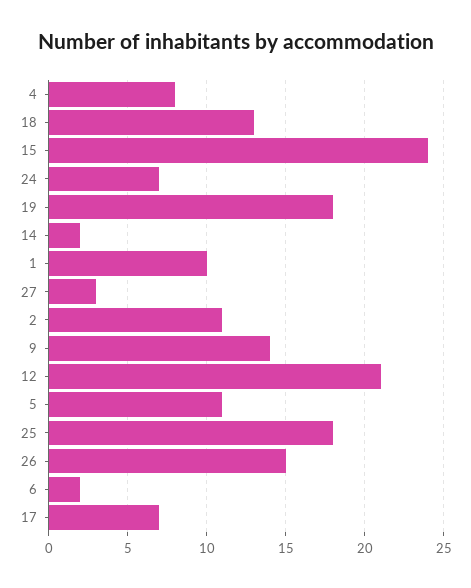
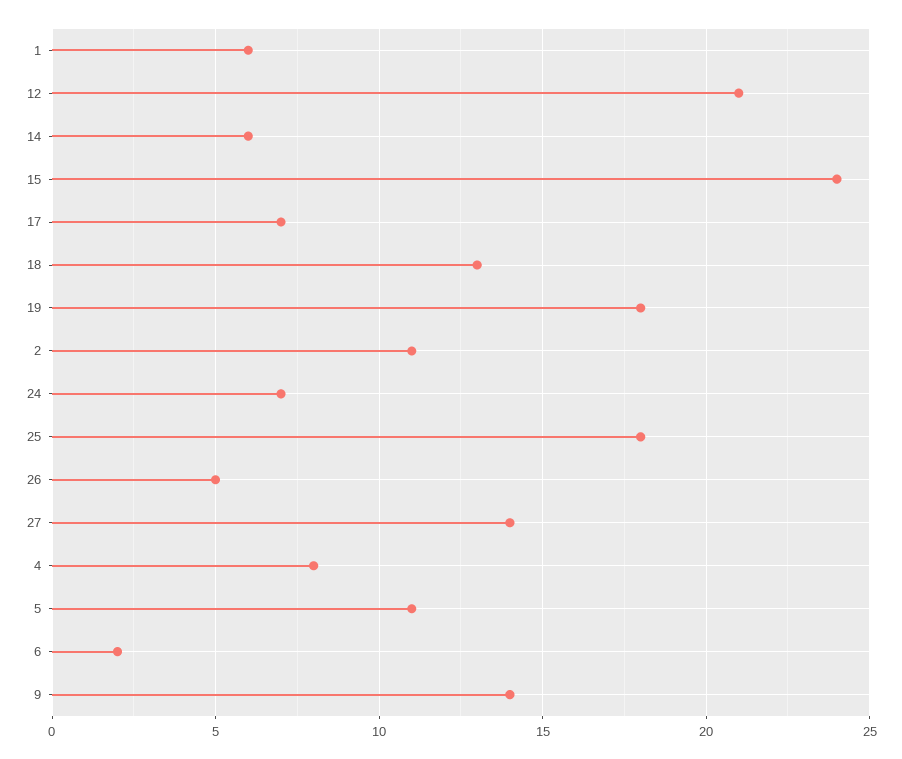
14: 2 -> 6
1: 10 -> 6
27: 3 -> 14
26: 15 -> 5

